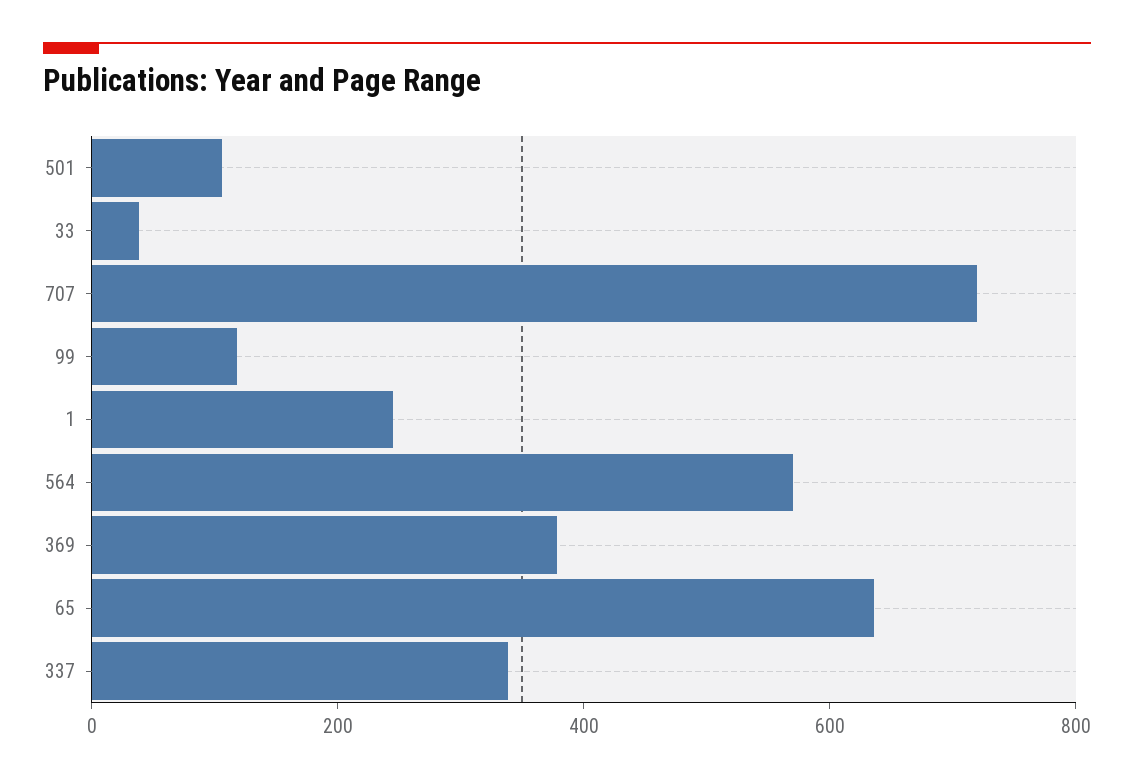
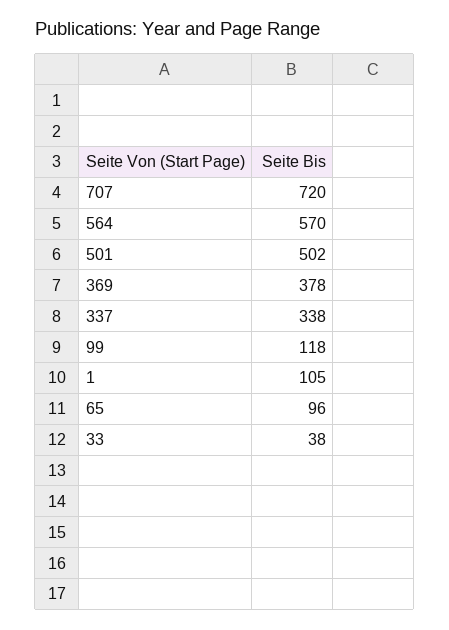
501: 100 -> 502
1: 250 -> 105
65: 650 -> 96

